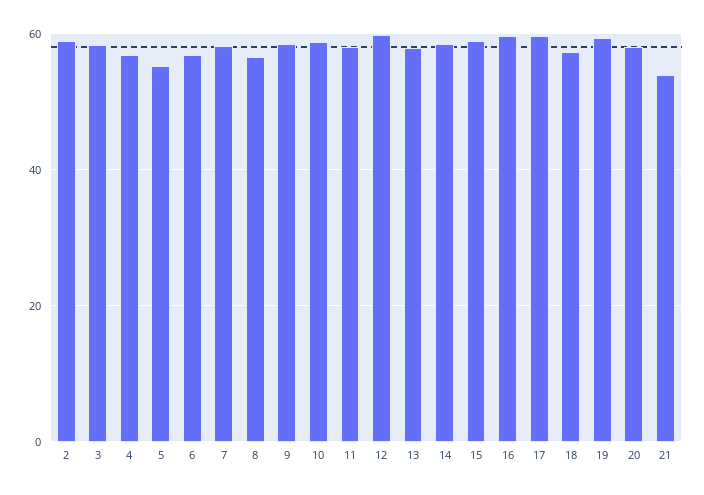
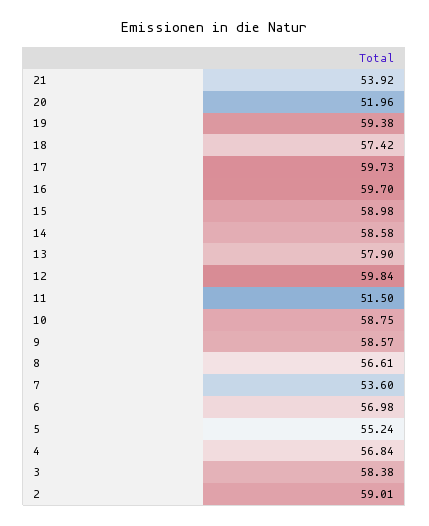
7: 58 -> 53.6
11: 58 -> 51.5
20: 58 -> 51.96

